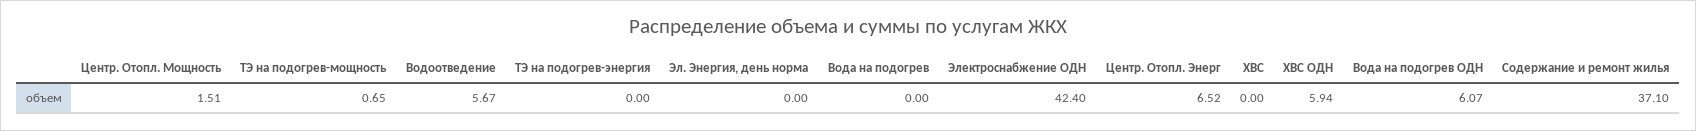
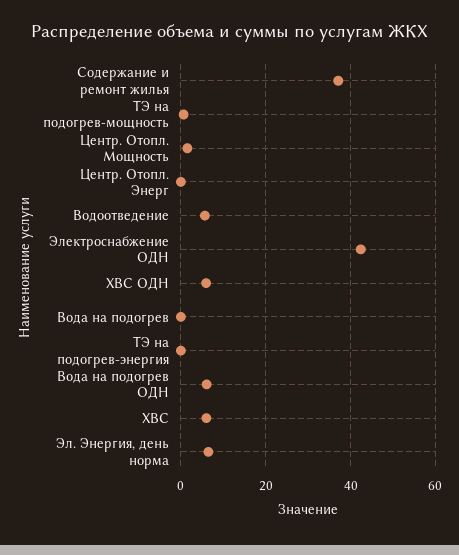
Эл. Энергия, день норма: 0 -> 6
Центр. Отопл. Энерг: 6.52 -> 0
ХВС: 0 -> 6

